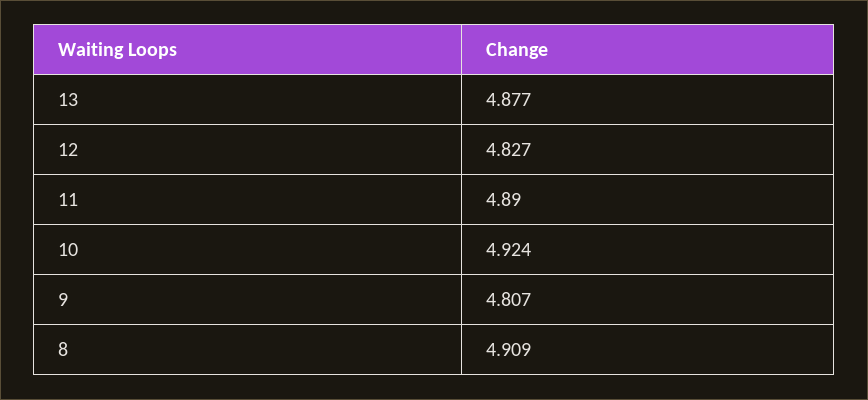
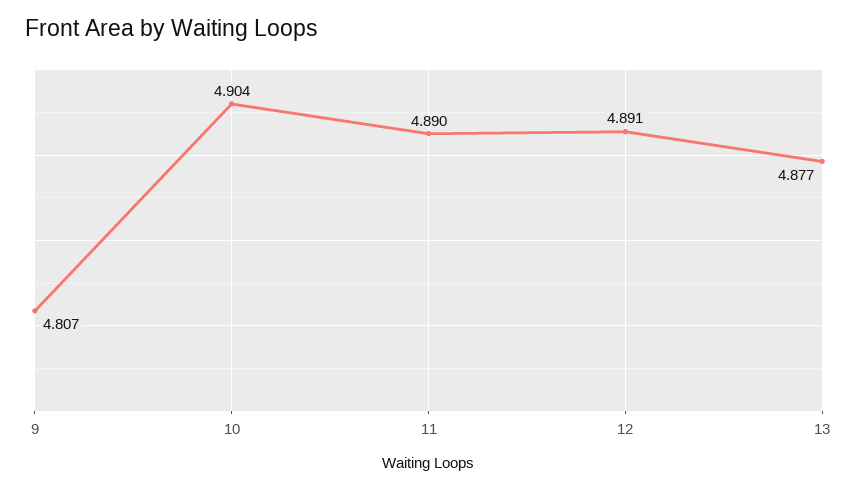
12: 4.827 -> 4.891
10: 4.924 -> 4.904
8: 4.909 -> none

